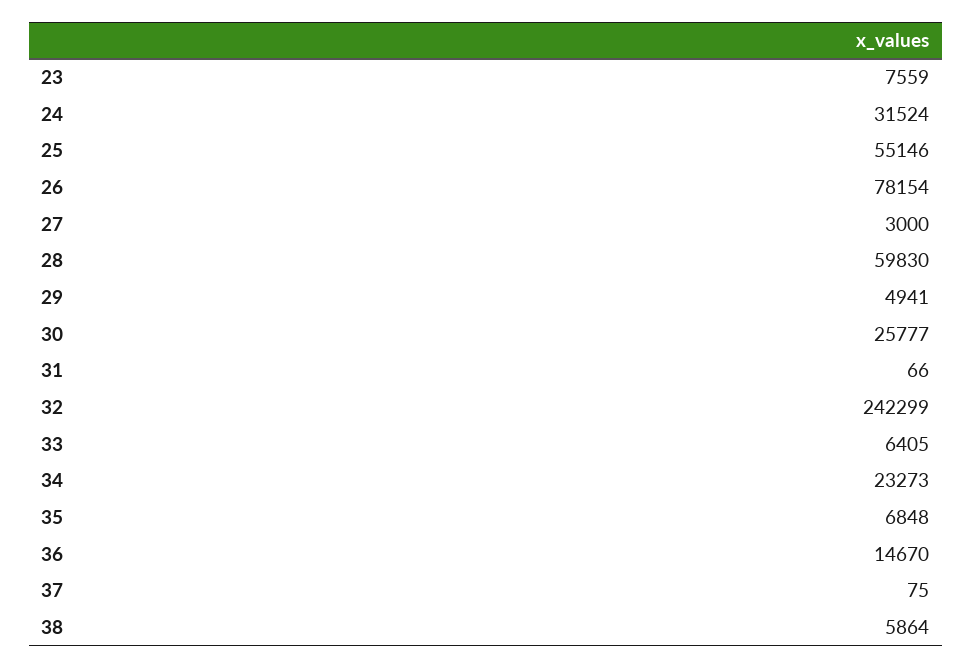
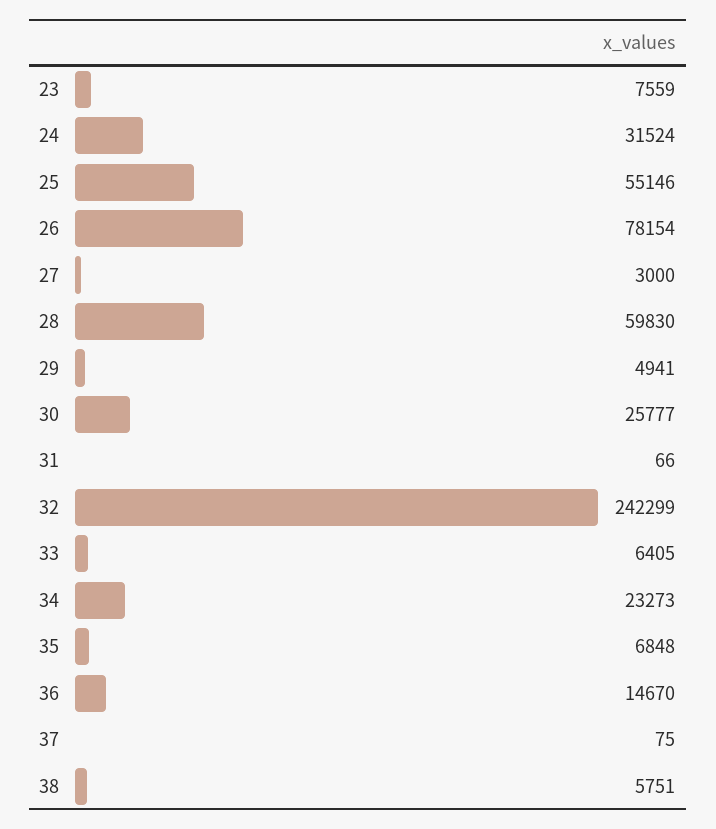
38: 5864 -> 5751

